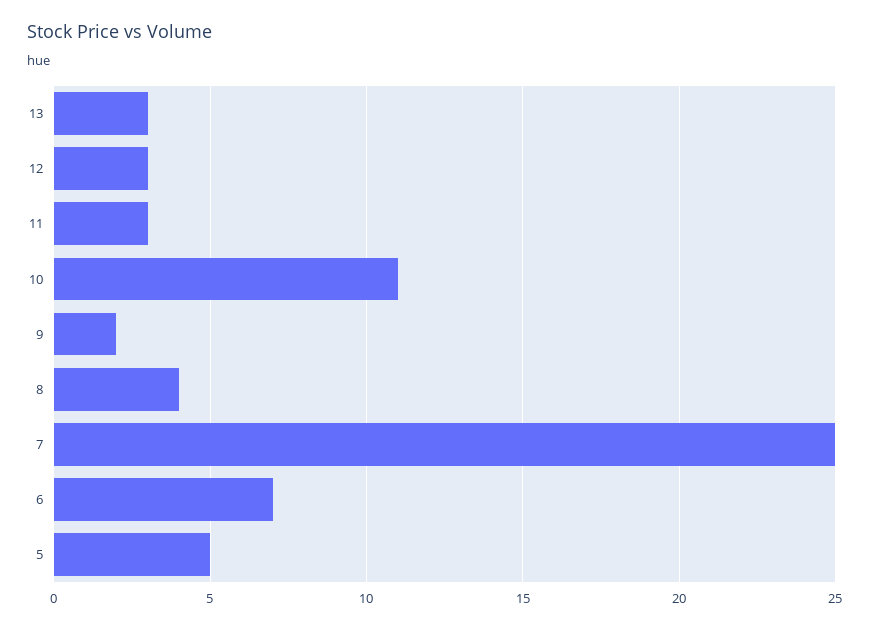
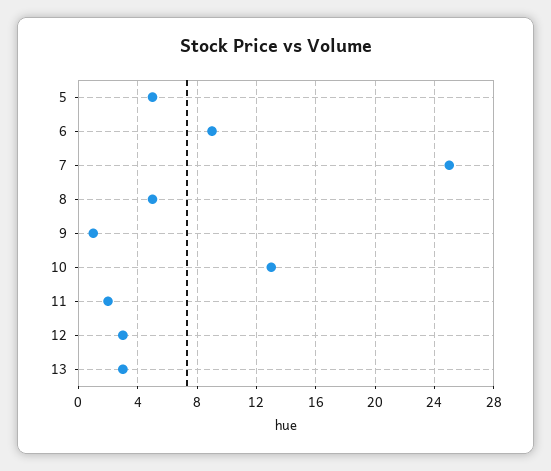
11: 3 -> 2
10: 11 -> 13
9: 2 -> 1
8: 4 -> 5
6: 7 -> 9

